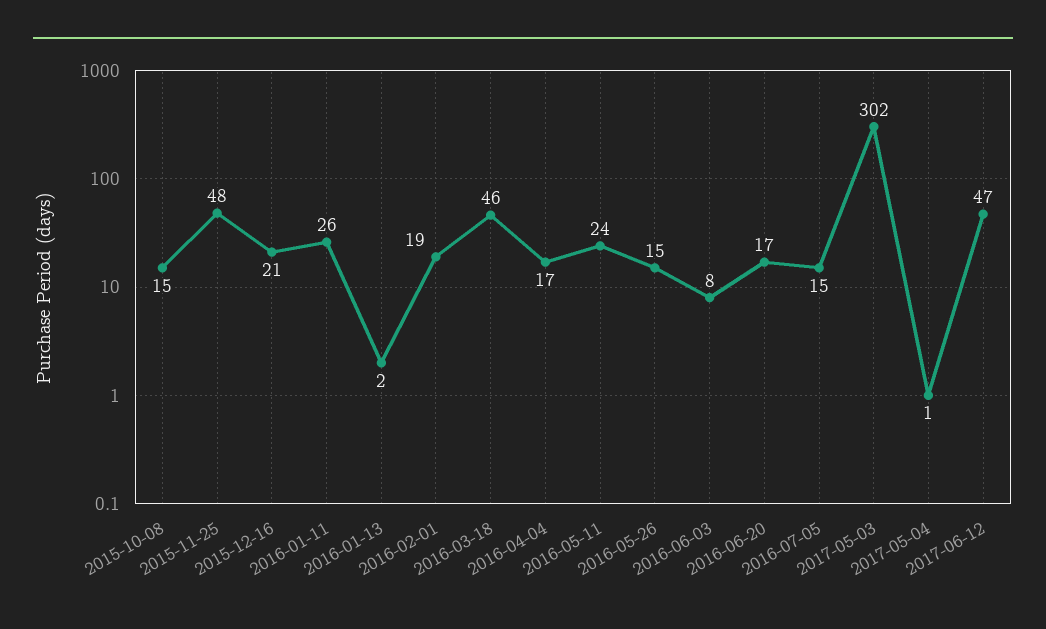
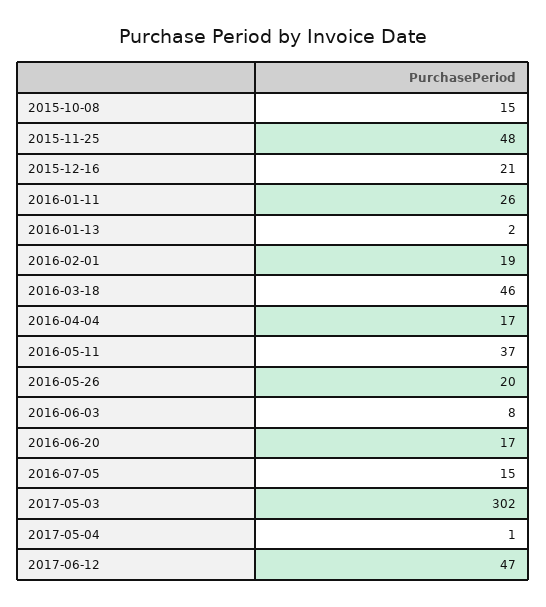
2016-05-11: 24 -> 37
2016-05-26: 15 -> 20

